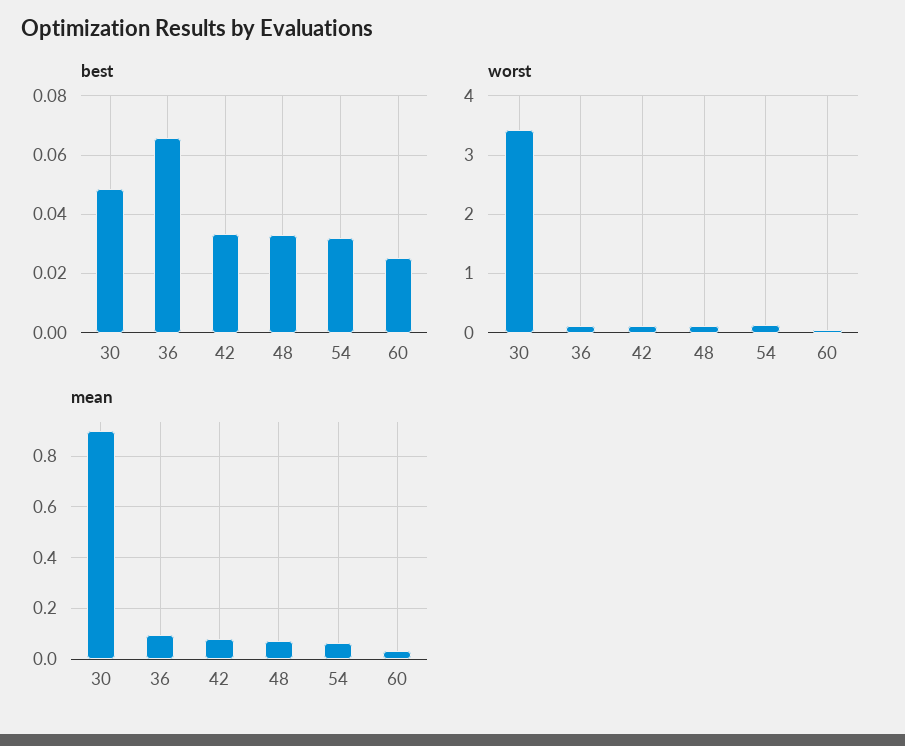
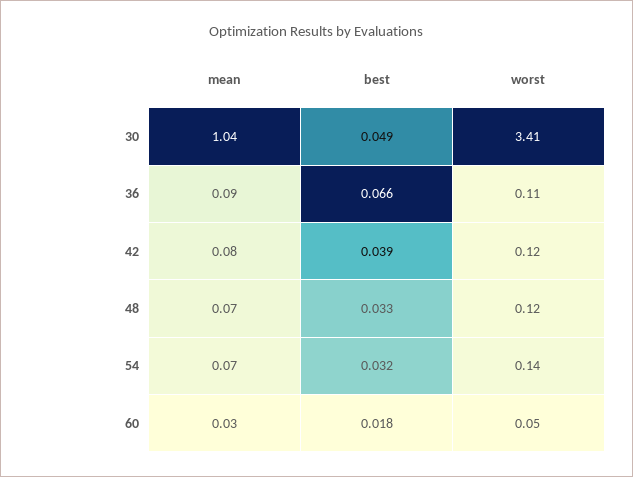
best, 42: 0.0325 -> 0.039
best, 60: 0.025 -> 0.018
mean, 30: 0.9 -> 1.04

